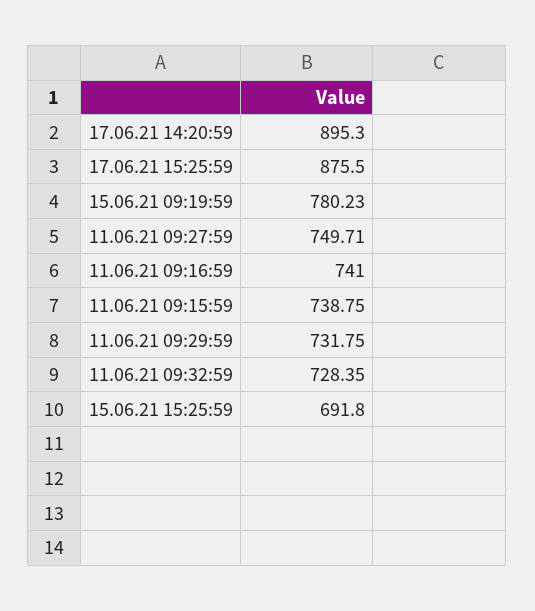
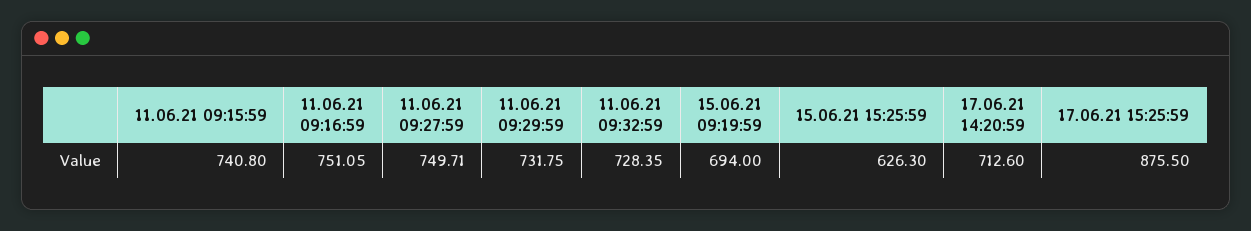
17.06.21 14:20:59: 895.3 -> 712.6
15.06.21 09:19:59: 780.23 -> 694
11.06.21 09:16:59: 741 -> 751.05
11.06.21 09:15:59: 738.75 -> 740.8
15.06.21 15:25:59: 691.8 -> 626.3

